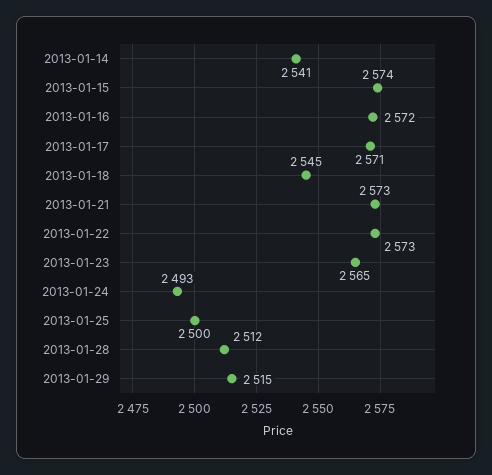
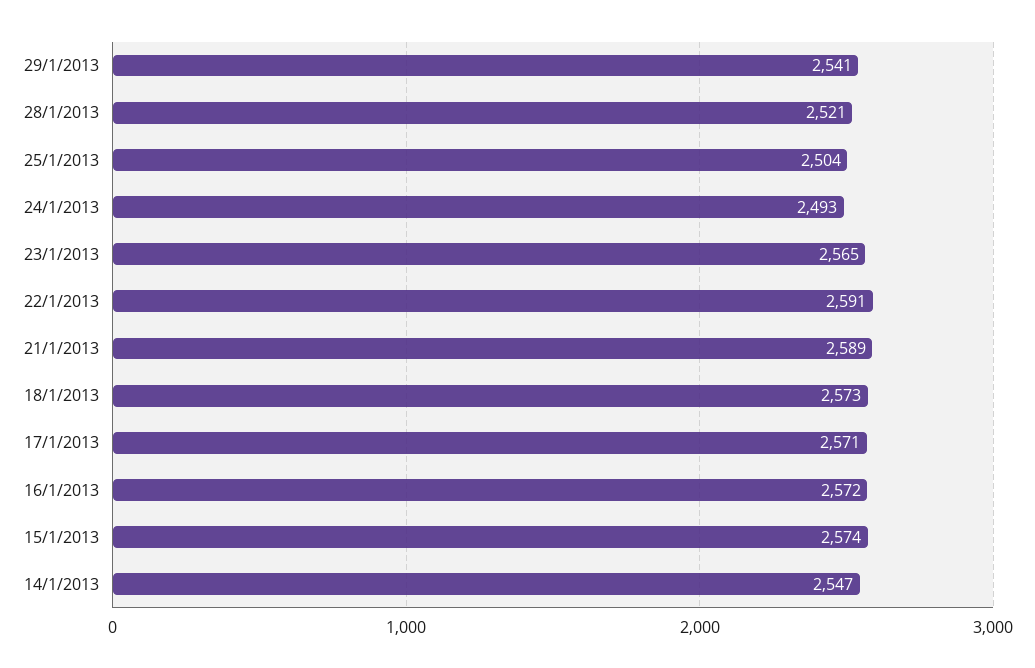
2013-01-14: 2541 -> 2547
2013-01-18: 2545 -> 2573
2013-01-21: 2573 -> 2589
2013-01-22: 2573 -> 2591
2013-01-25: 2500 -> 2504
2013-01-28: 2512 -> 2521
2013-01-29: 2515 -> 2541

